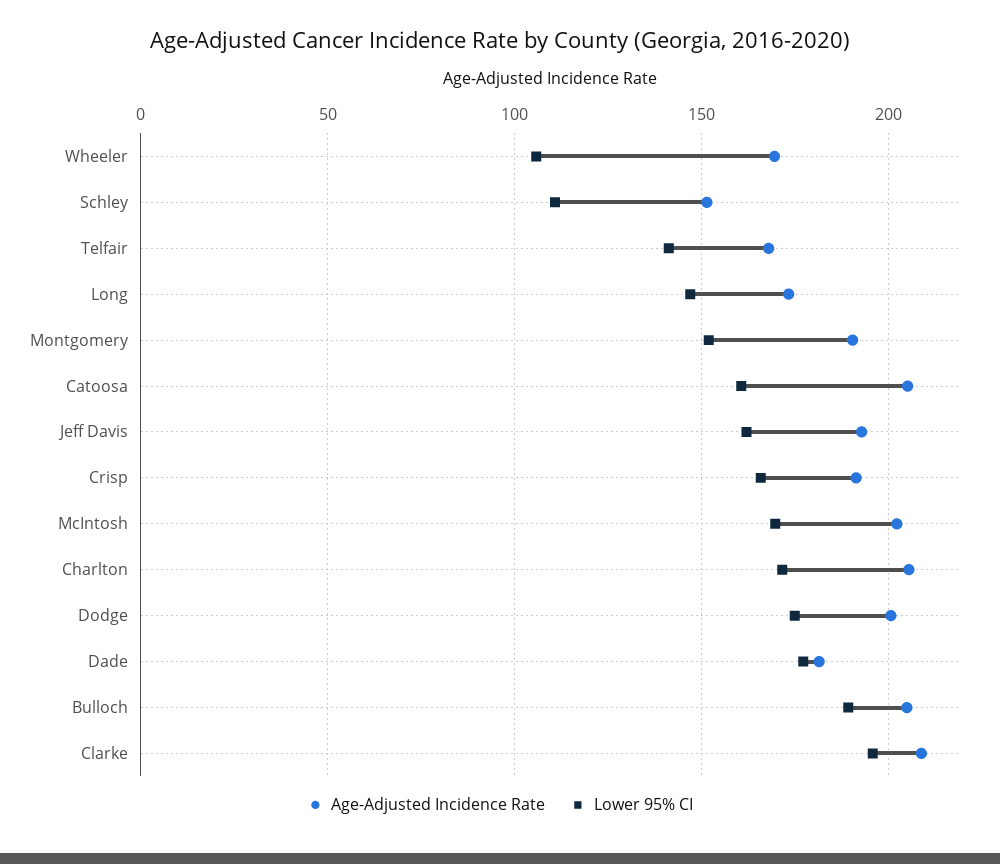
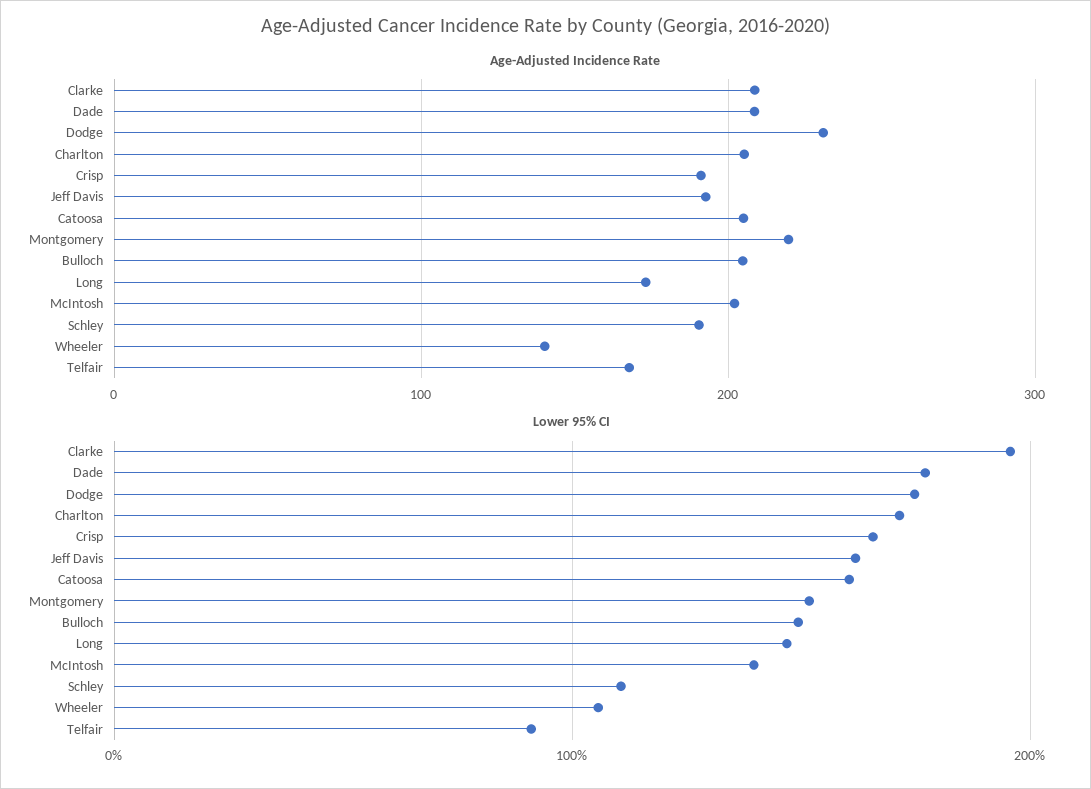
Age-Adjusted Incidence Rate, Wheeler: 170 -> 140
Age-Adjusted Incidence Rate, Schley: 150 -> 190
Lower 95% CI, Telfair: 140 -> 90
Age-Adjusted Incidence Rate, Montgomery: 190 -> 220
Lower 95% CI, McIntosh: 170 -> 140
Age-Adjusted Incidence Rate, Dodge: 200 -> 230
Age-Adjusted Incidence Rate, Dade: 180 -> 210
Lower 95% CI, Bulloch: 190 -> 150

